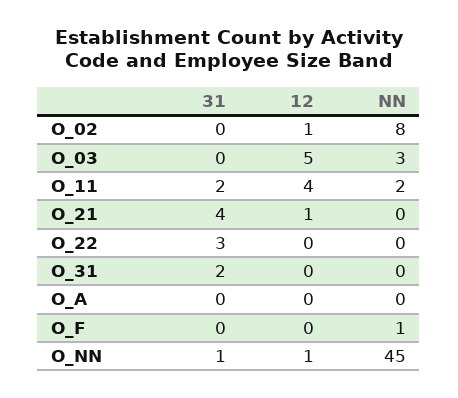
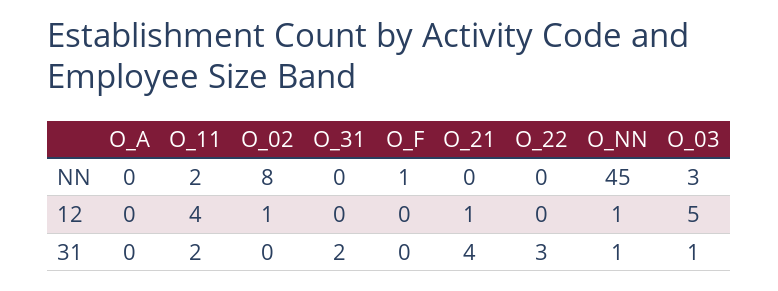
31, O_03: 0 -> 1

